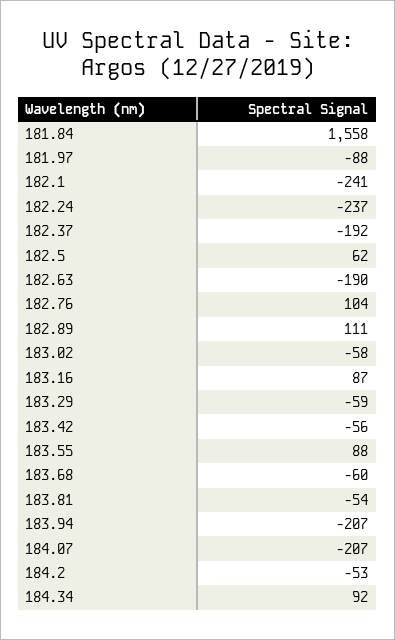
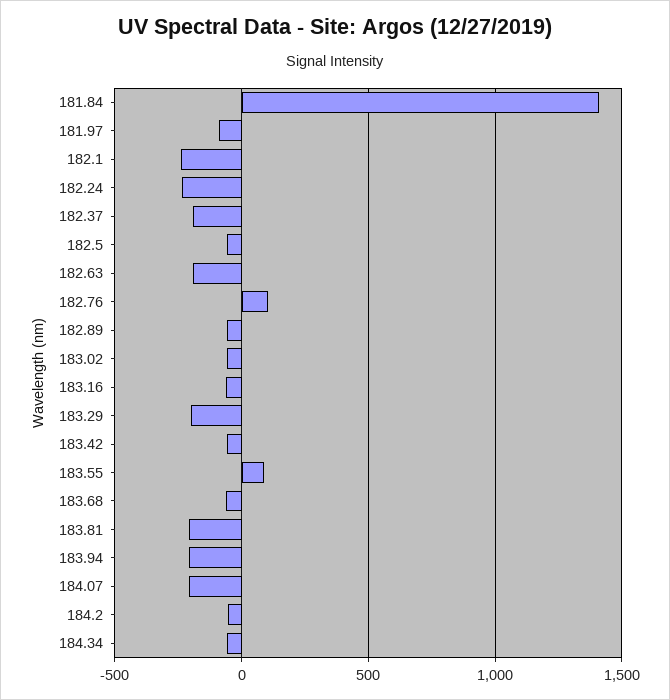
181.84: 1558 -> 1400
182.5: 62 -> -50
182.89: 111 -> -50
183.16: 87 -> -50
183.29: -59 -> -200
183.81: -54 -> -200
184.34: 92 -> -50

